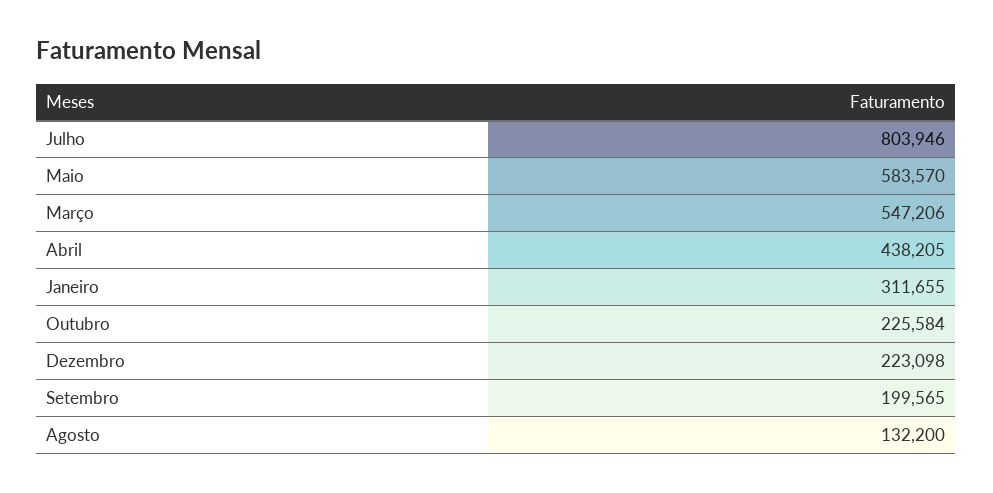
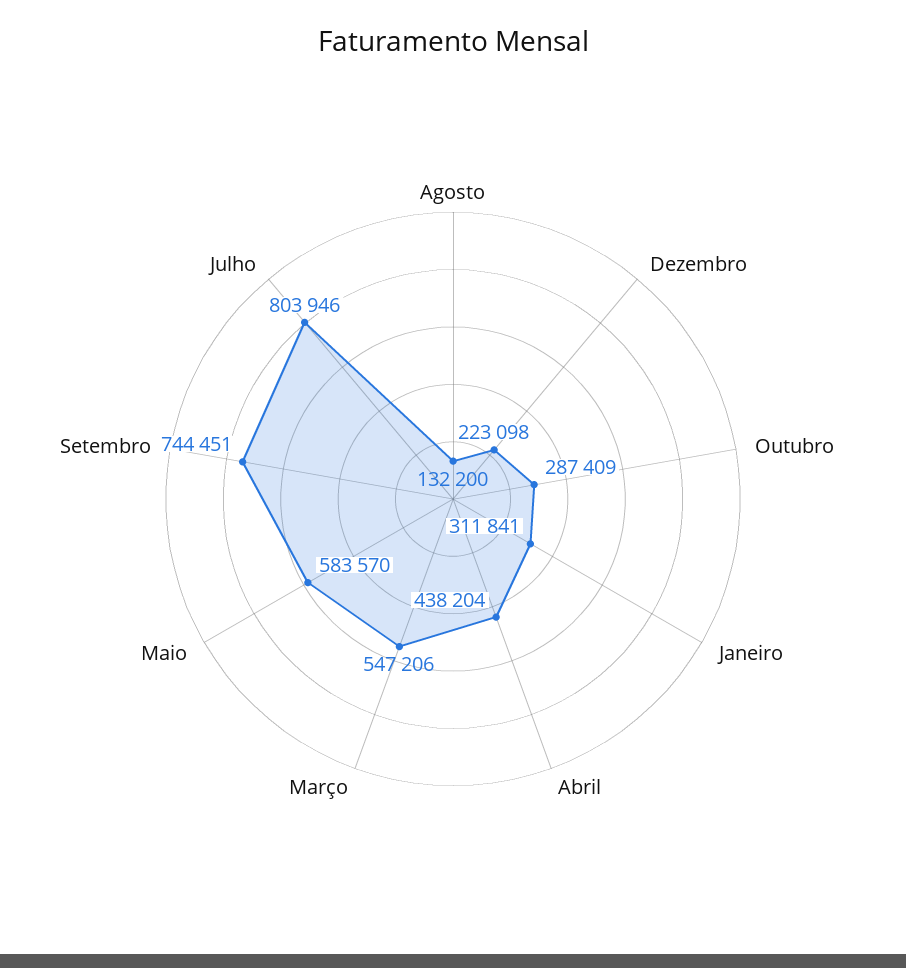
Abril: 438205 -> 438204
Janeiro: 311655 -> 311841
Outubro: 225584 -> 287409
Setembro: 199565 -> 744451

